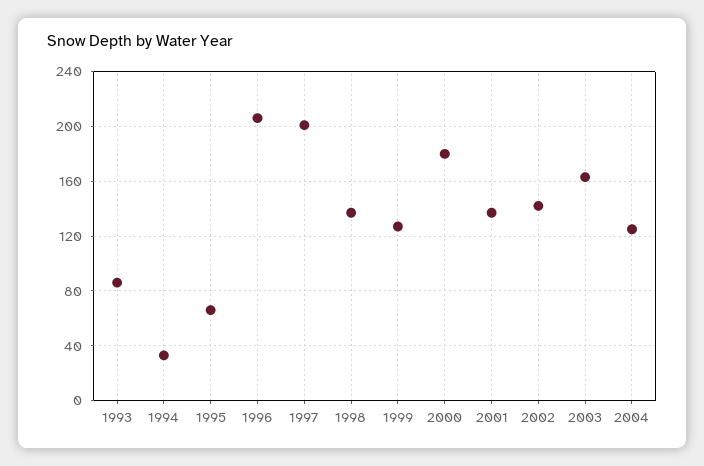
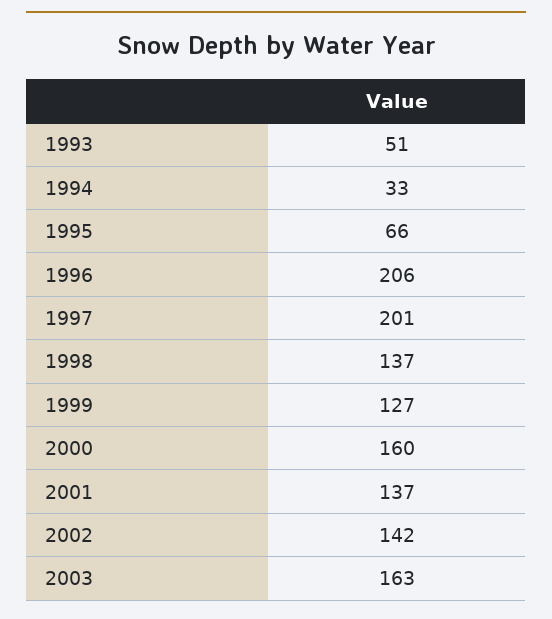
1993: 85 -> 51
2000: 180 -> 160
2004: 125 -> none

